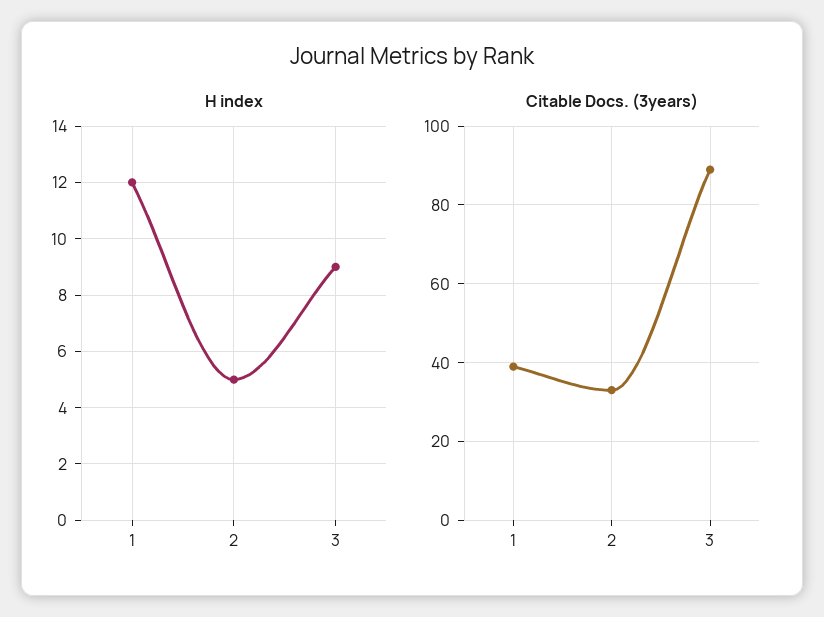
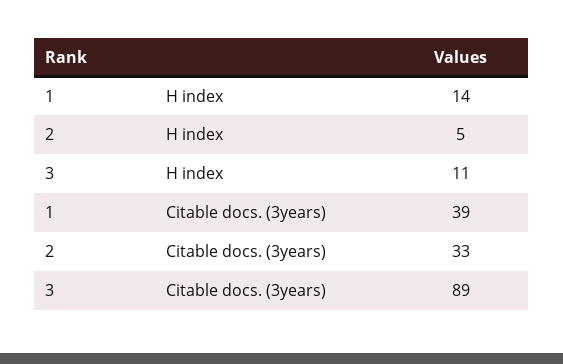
H index, 1: 12 -> 14
H index, 3: 9 -> 11

